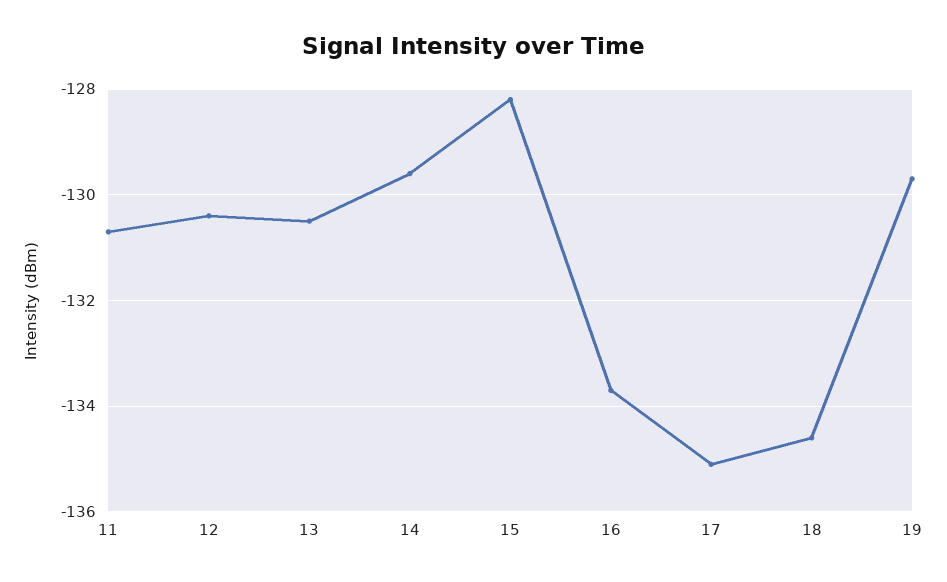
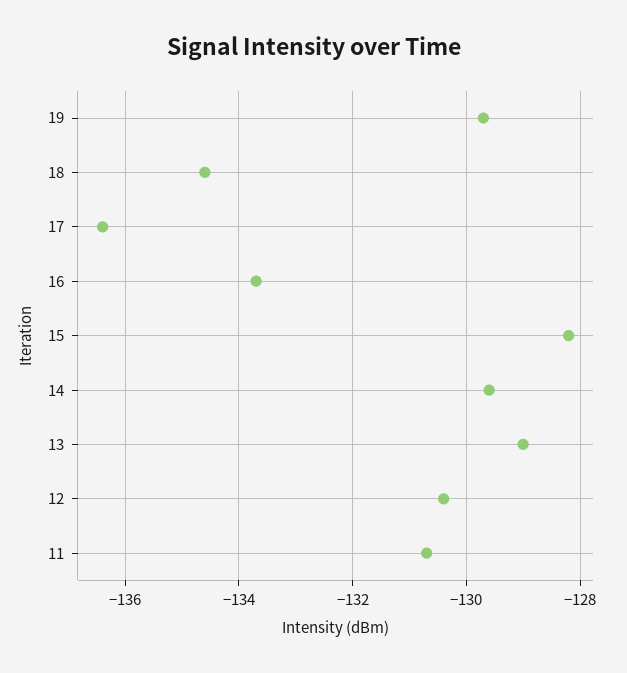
13: -130.5 -> -129
17: -135 -> -136.5

